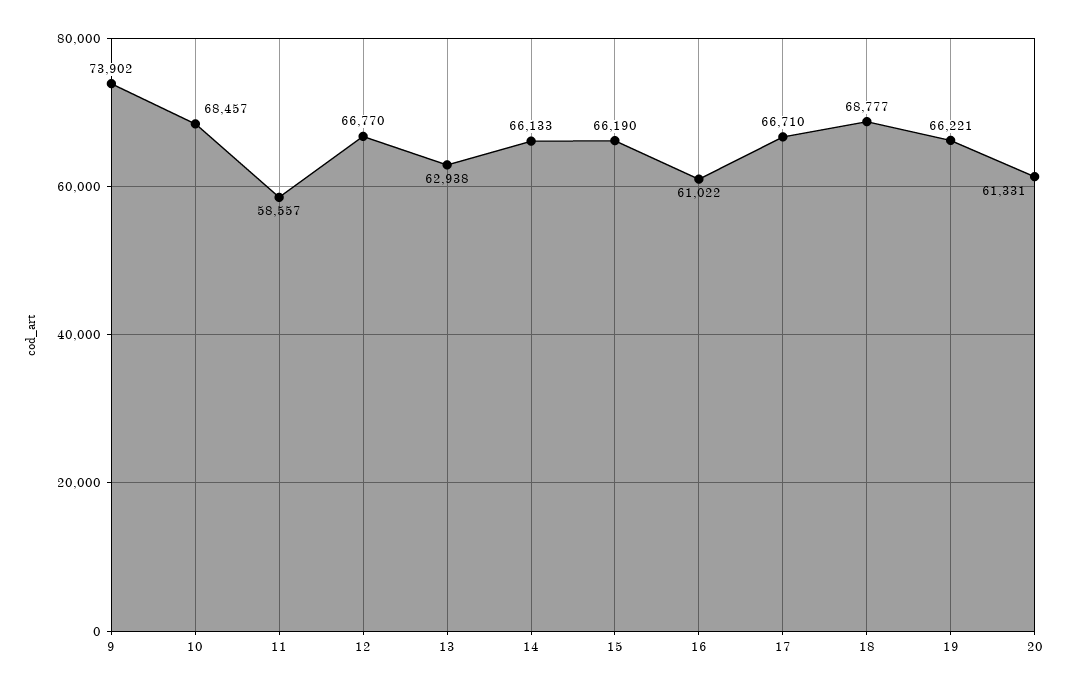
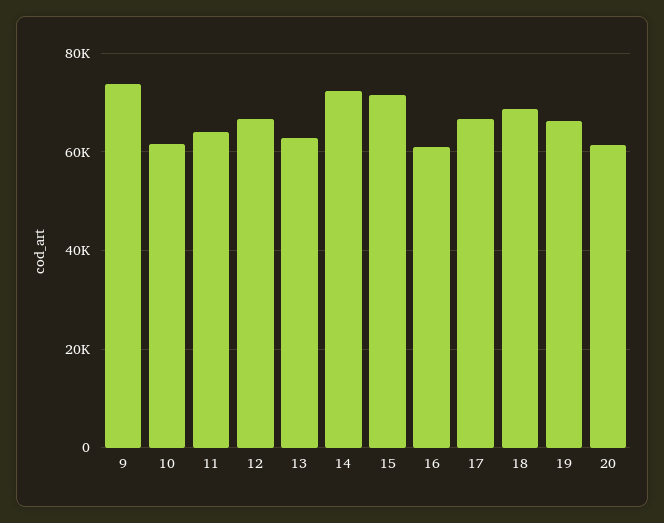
10: 68457 -> 62000
11: 58557 -> 64000
14: 66133 -> 72000
15: 66190 -> 72000

